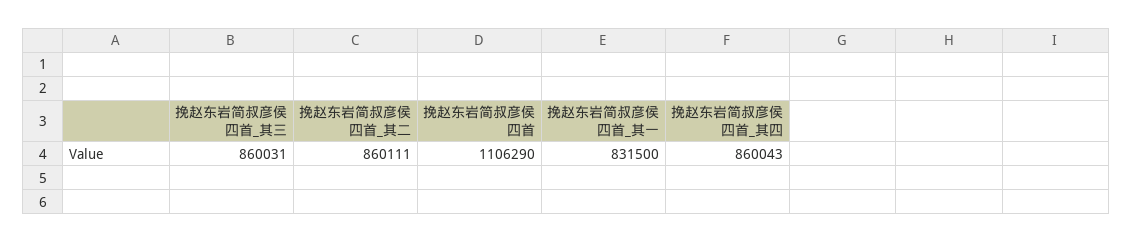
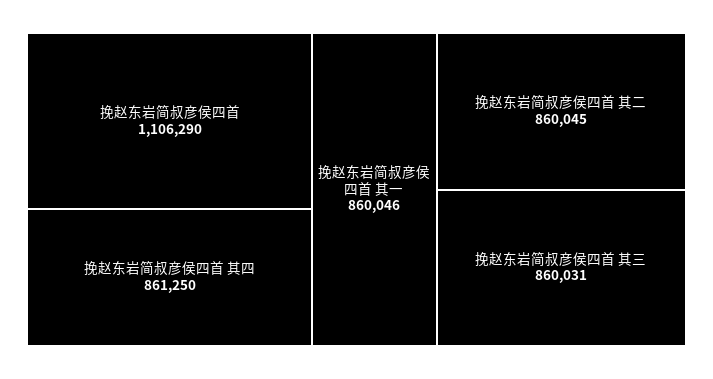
挽赵东岩简叔彦侯四首_其二: 860111 -> 860045
挽赵东岩简叔彦侯四首_其一: 831500 -> 860046
挽赵东岩简叔彦侯四首_其四: 860043 -> 861250

